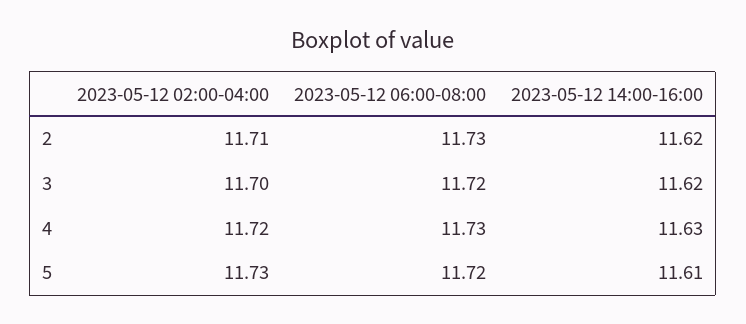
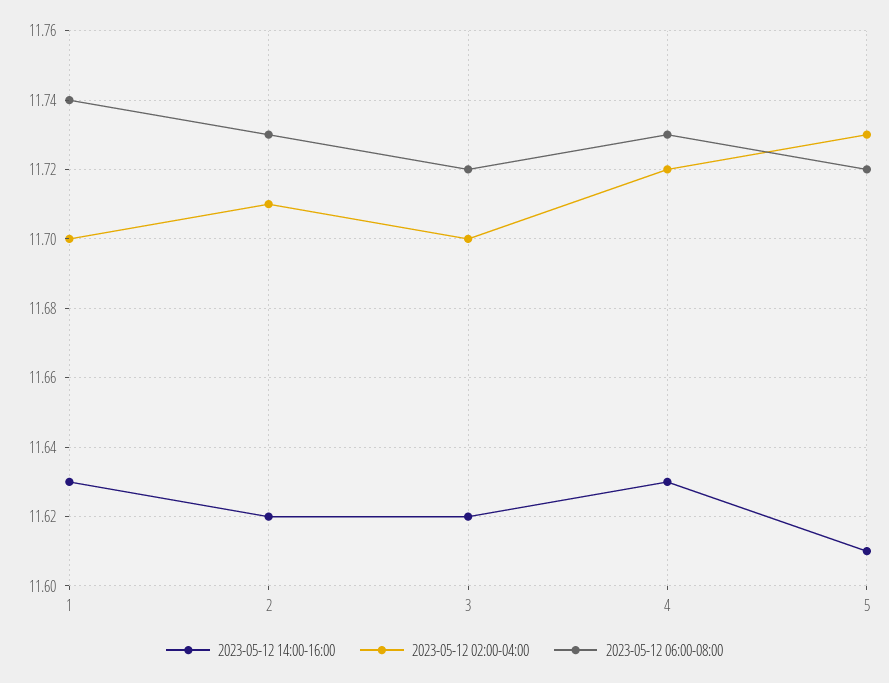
2023-05-12 14:00-16:00, 1: none -> 11.63
2023-05-12 02:00-04:00, 1: none -> 11.7
2023-05-12 06:00-08:00, 1: none -> 11.74

